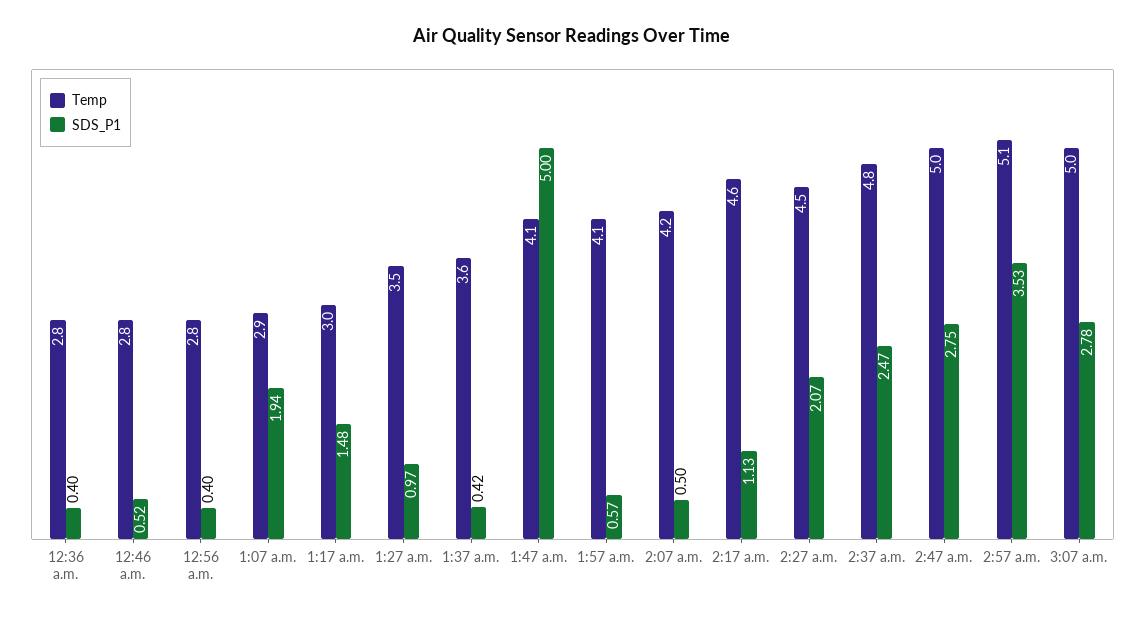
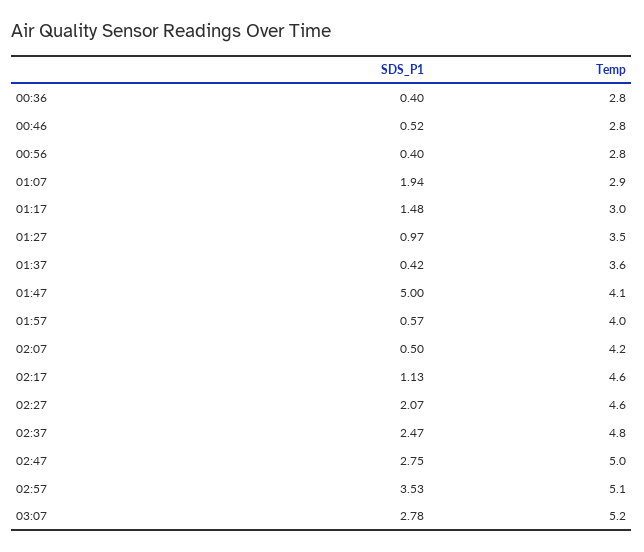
Temp, 1:57 a.m.: 4.1 -> 4
Temp, 2:27 a.m.: 4.5 -> 4.6
Temp, 3:07 a.m.: 5 -> 5.2

